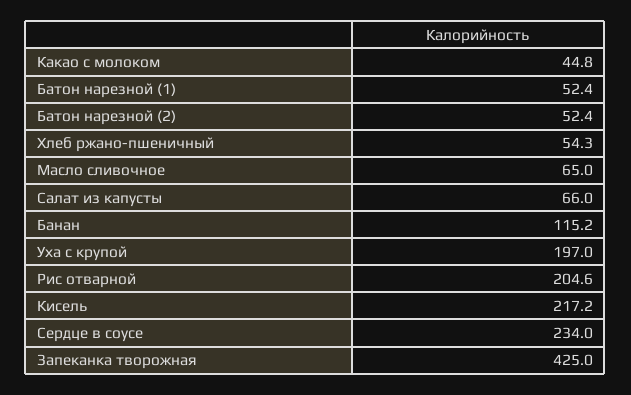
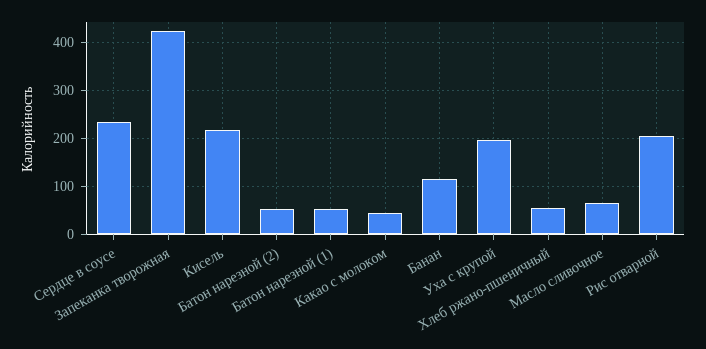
Салат из капусты: 66 -> none

